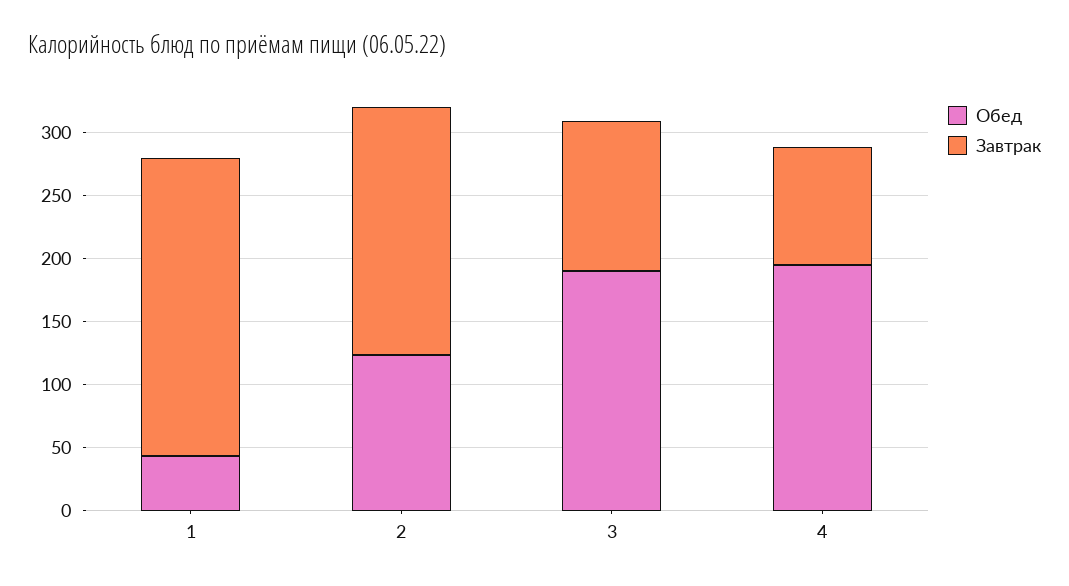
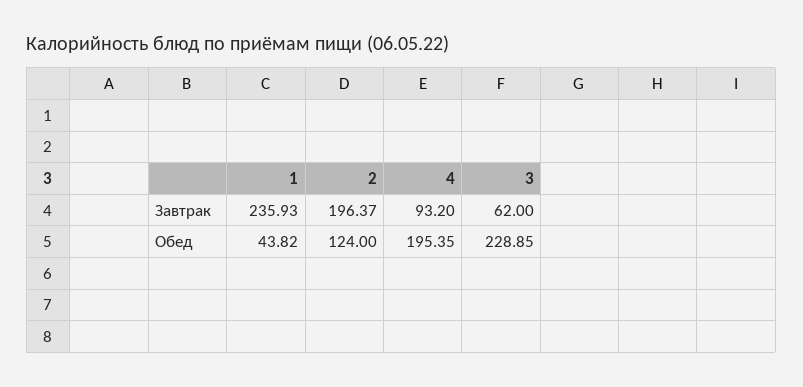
Обед, 3: 190 -> 228.85
Завтрак, 3: 120 -> 62

